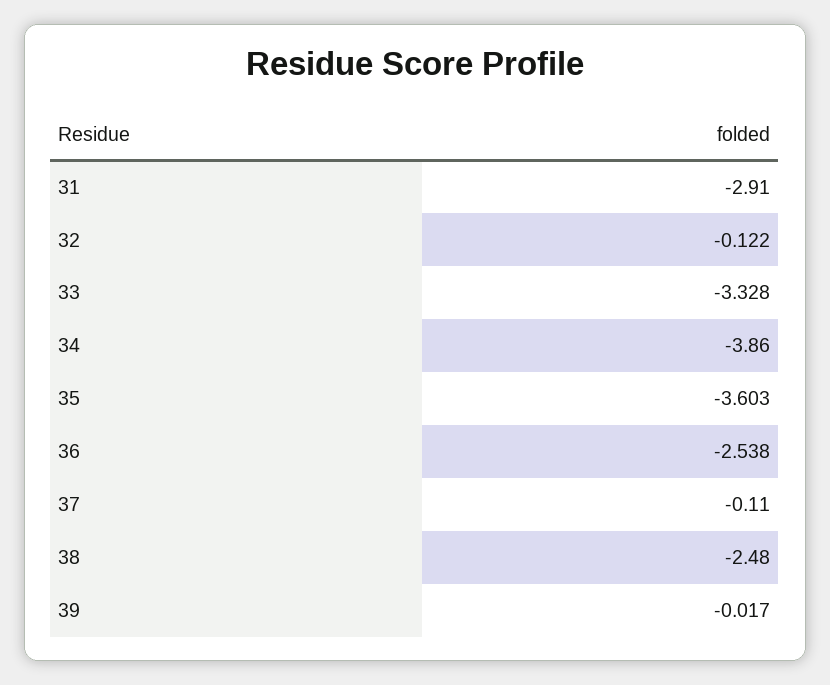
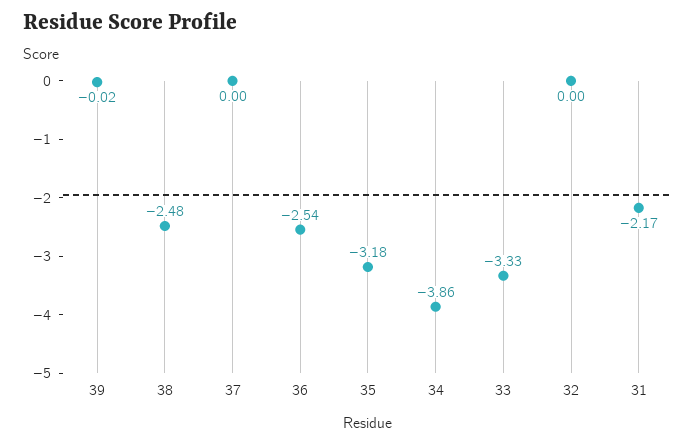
31: -2.91 -> -2.17
32: -0.122 -> 0
35: -3.603 -> -3.18
37: -0.11 -> 0

